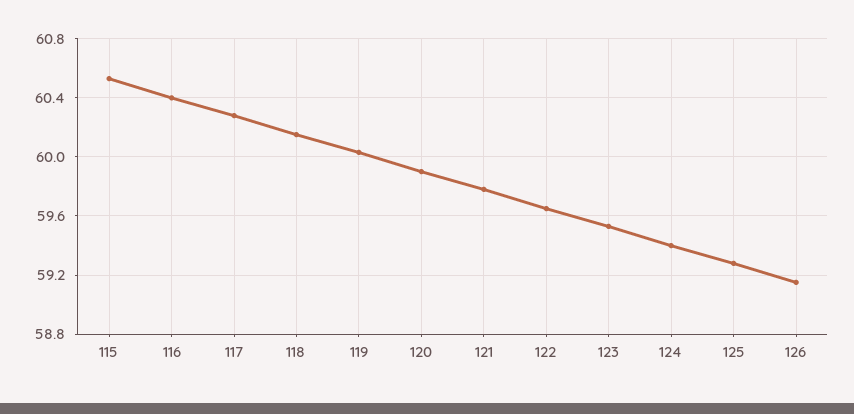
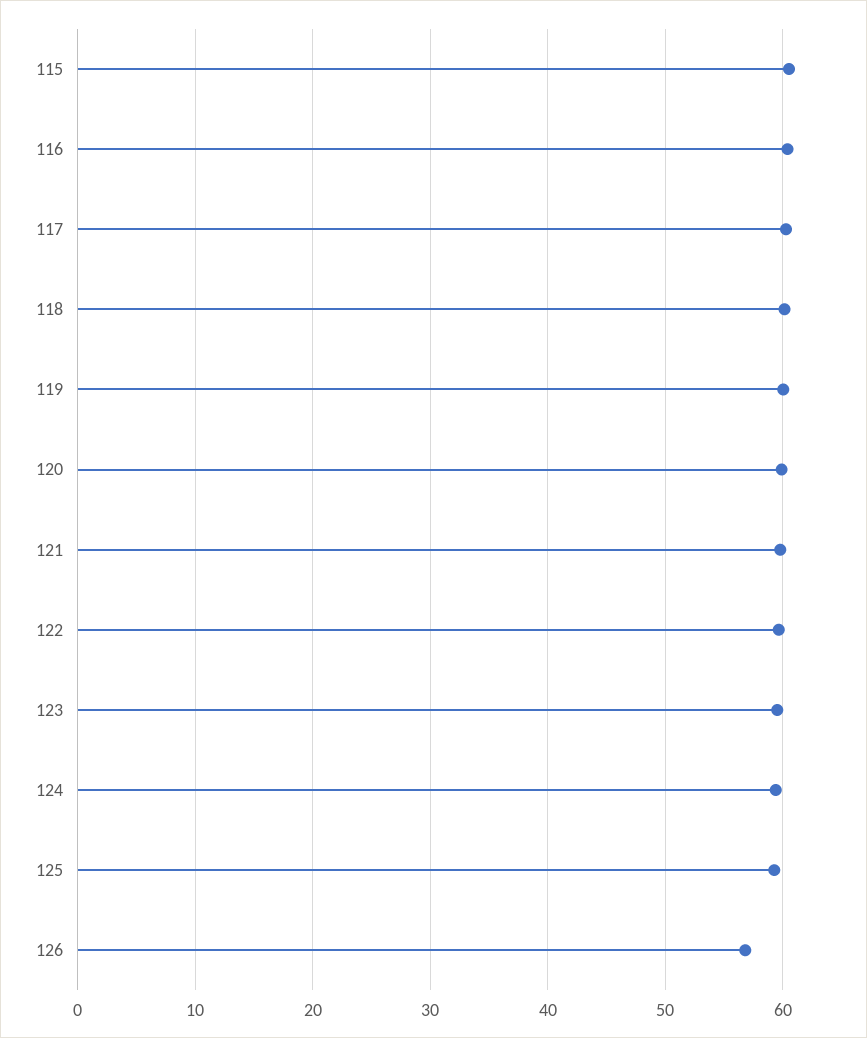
126: 59.15 -> 57

